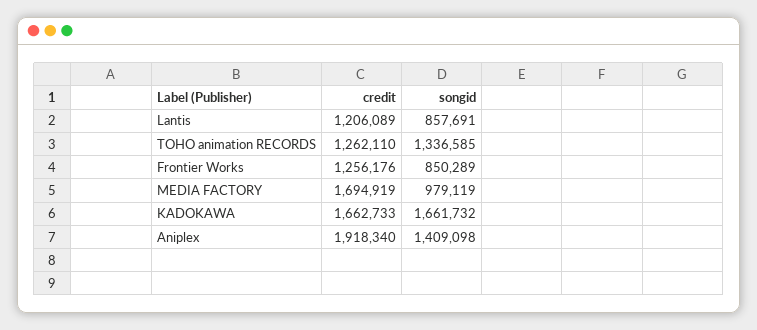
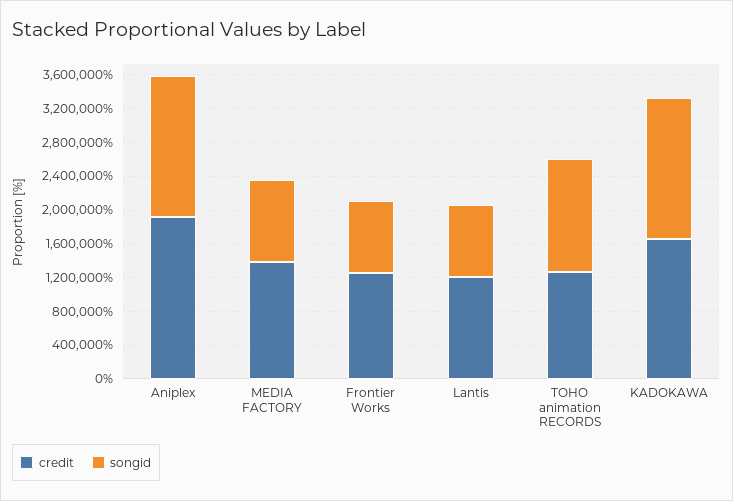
credit, MEDIA FACTORY: 1694919 -> 1400000
songid, Aniplex: 1409098 -> 1700000

